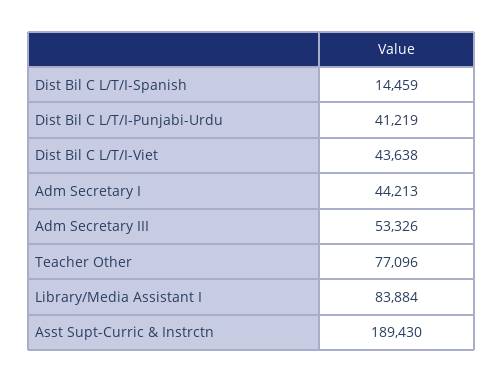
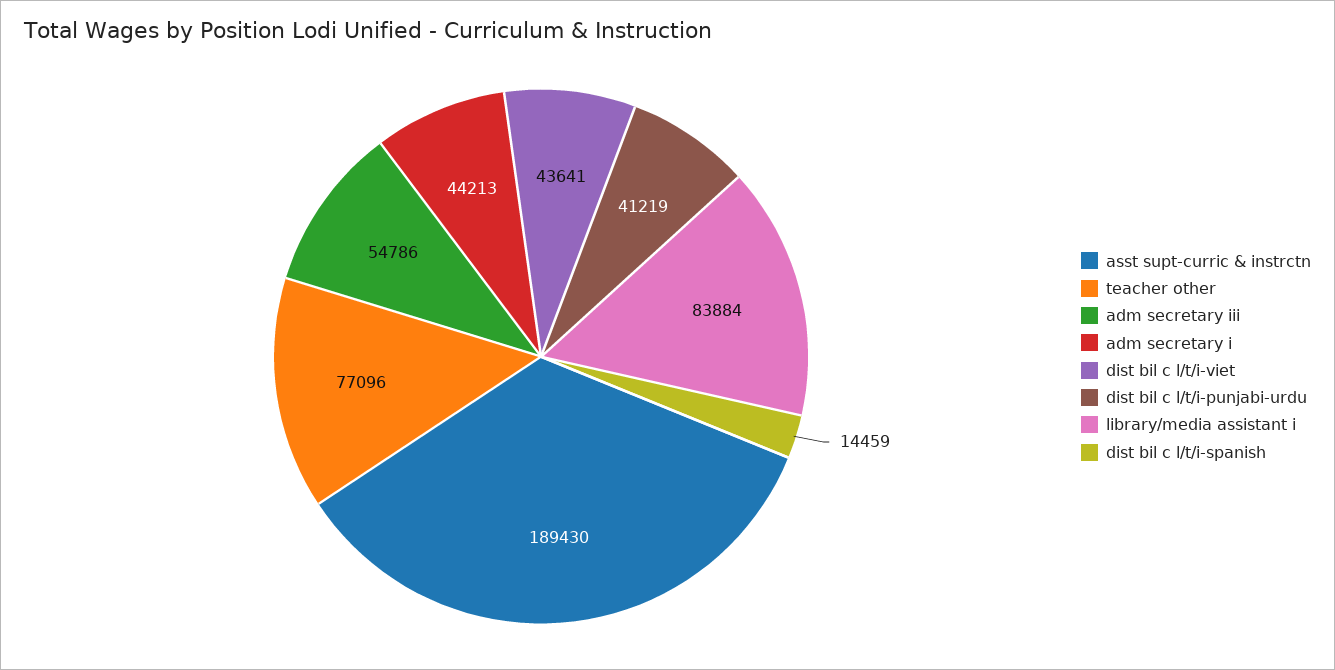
Dist Bil C L/T/I-Viet: 43638 -> 43641
Adm Secretary III: 53326 -> 54786

